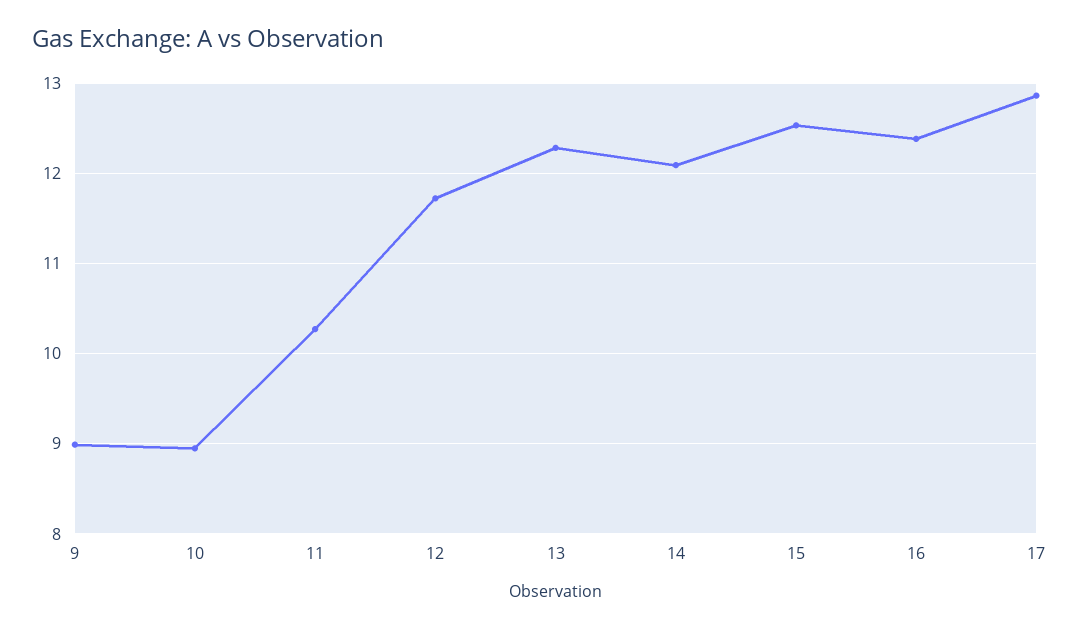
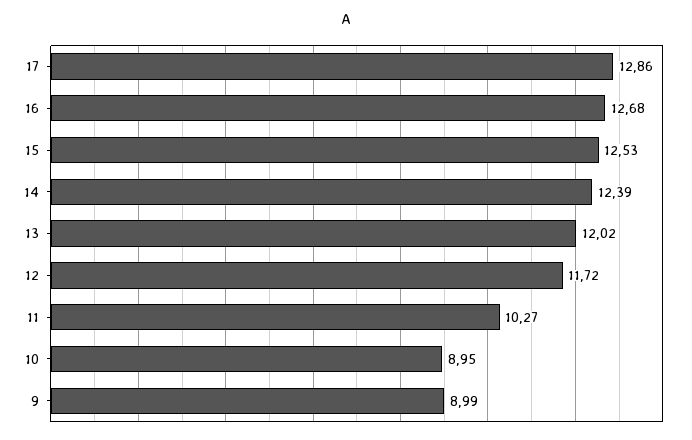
13: 12.3 -> 12.02
14: 12.1 -> 12.39
16: 12.4 -> 12.68

